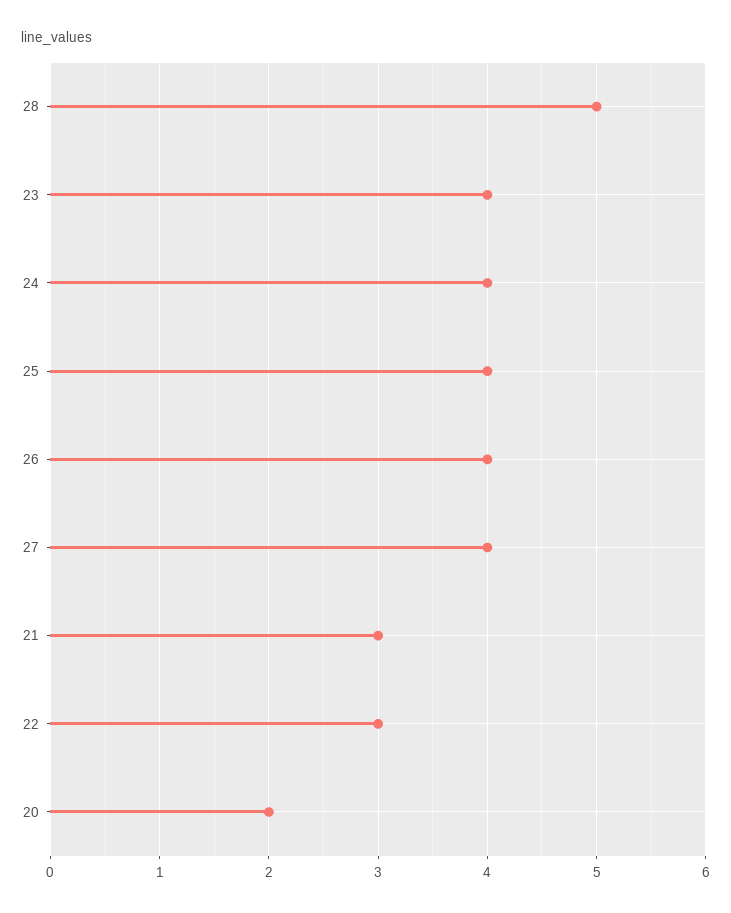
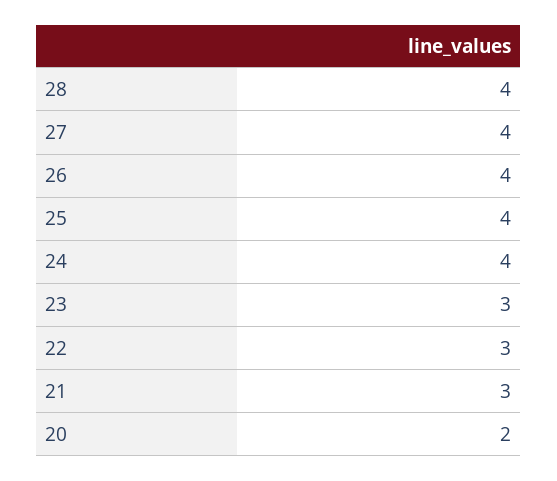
28: 5 -> 4
23: 4 -> 3

